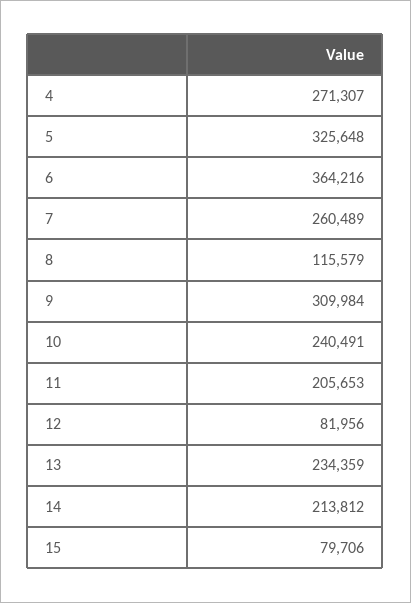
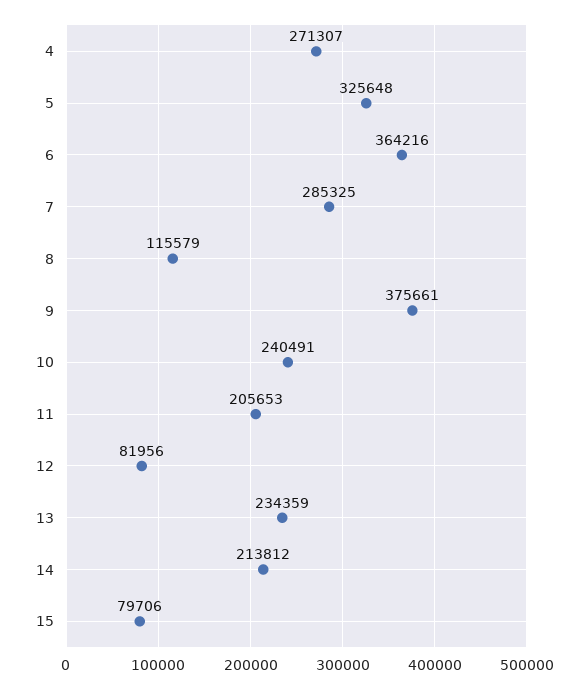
7: 260489 -> 285325
9: 309984 -> 375661

